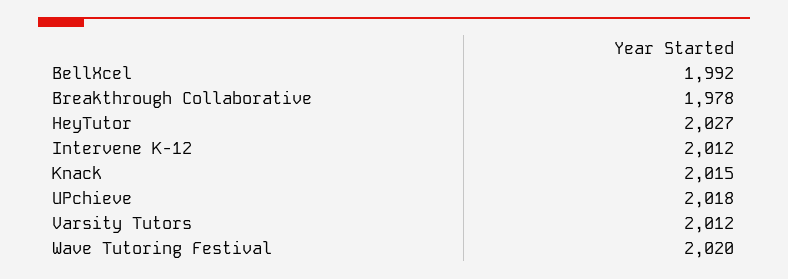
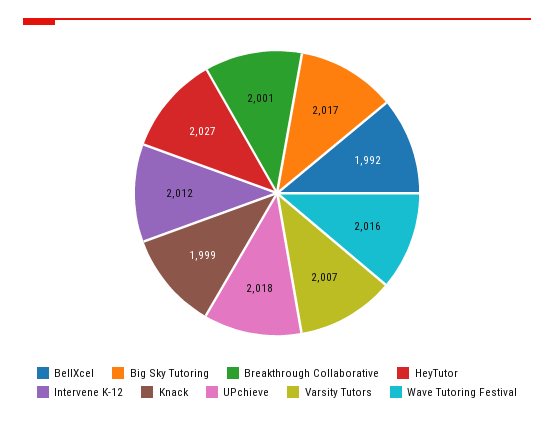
Breakthrough Collaborative: 1978 -> 2001
Knack: 2015 -> 1999
Varsity Tutors: 2012 -> 2007
Wave Tutoring Festival: 2020 -> 2016
Big Sky Tutoring: none -> 2017

